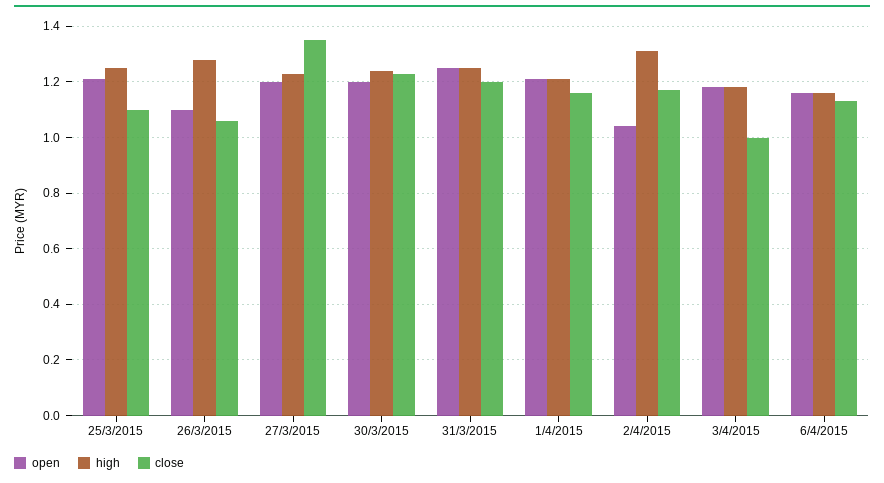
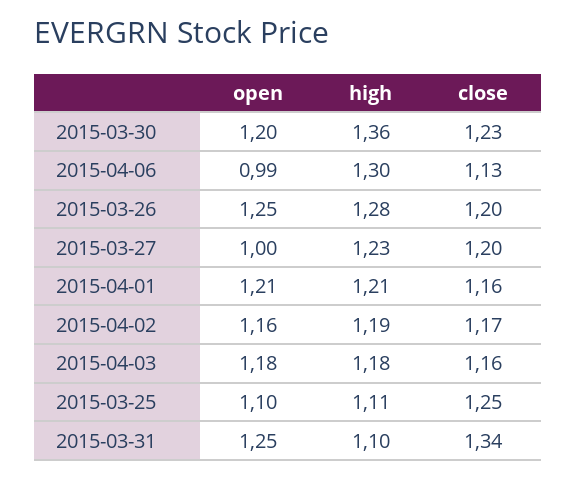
open, 25/3/2015: 1.2 -> 1.1
high, 25/3/2015: 1.25 -> 1.11
close, 25/3/2015: 1.1 -> 1.25
open, 26/3/2015: 1.1 -> 1.25
close, 26/3/2015: 1.05 -> 1.2
open, 27/3/2015: 1.2 -> 1
close, 27/3/2015: 1.35 -> 1.2
high, 30/3/2015: 1.25 -> 1.36
high, 31/3/2015: 1.25 -> 1.1
close, 31/3/2015: 1.2 -> 1.34
open, 2/4/2015: 1.05 -> 1.16
high, 2/4/2015: 1.3 -> 1.19
close, 3/4/2015: 1 -> 1.16
open, 6/4/2015: 1.15 -> 0.99
high, 6/4/2015: 1.15 -> 1.3

